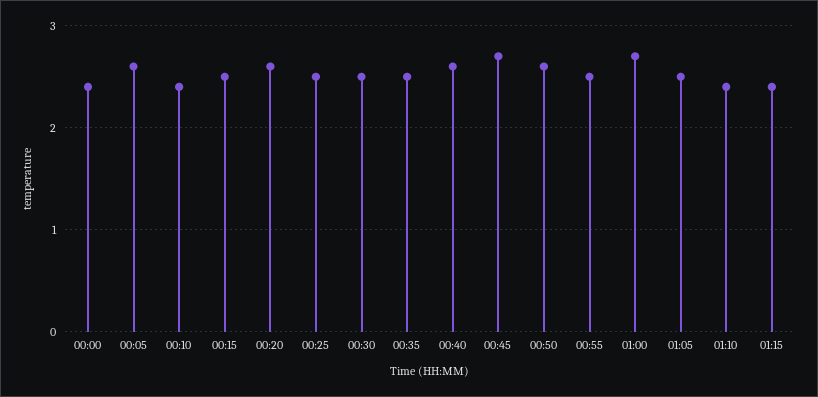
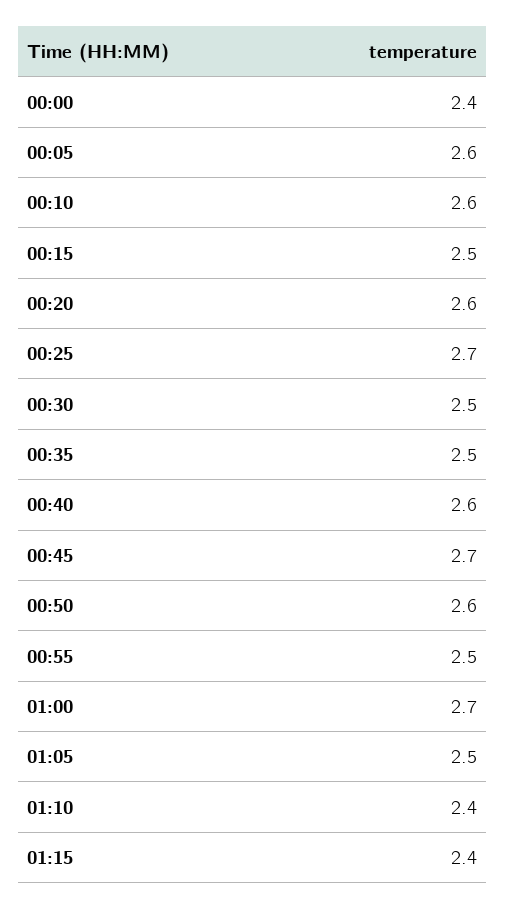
00:10: 2.4 -> 2.6
00:25: 2.5 -> 2.7

